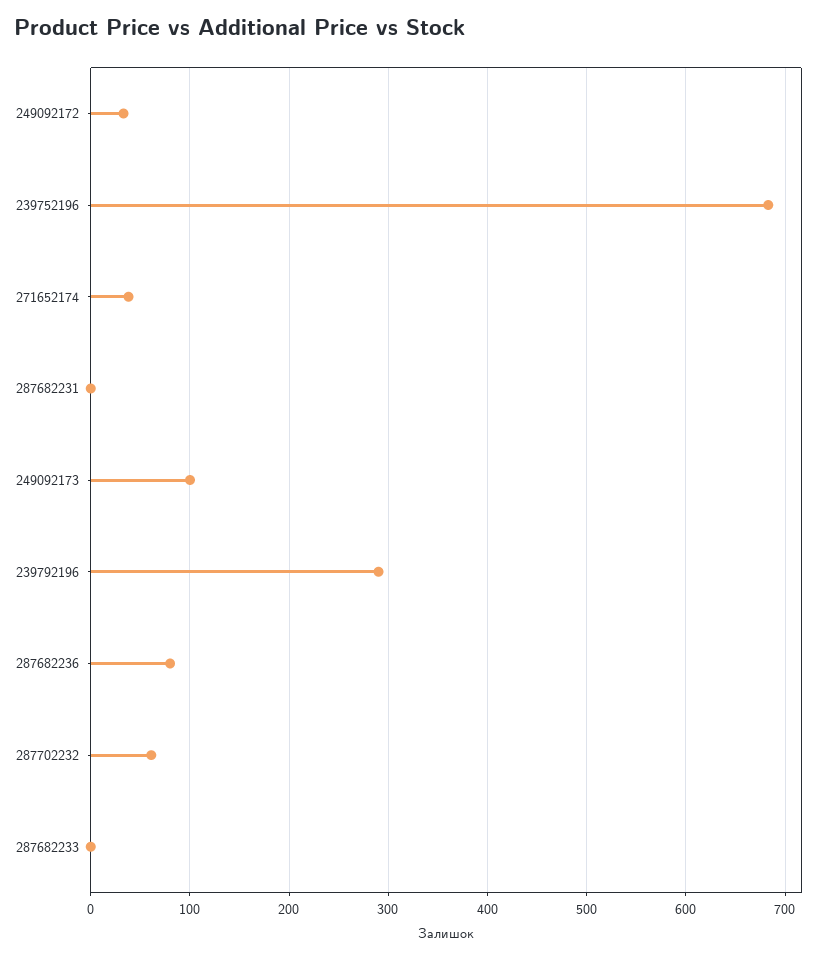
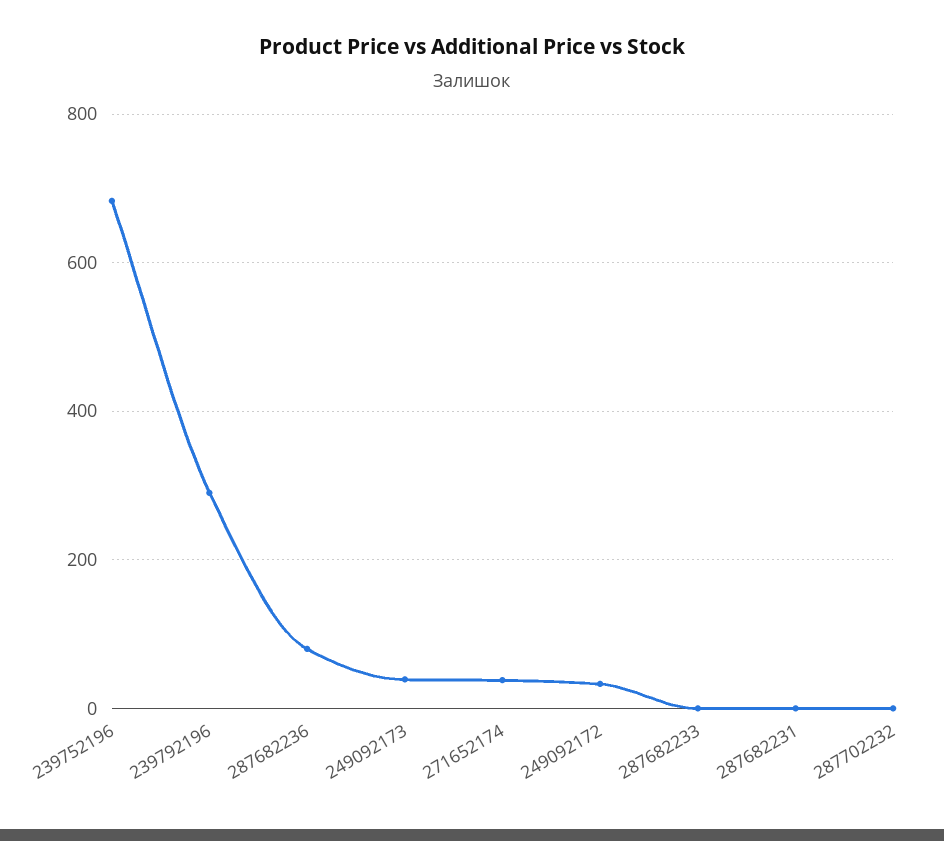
249092173: 100 -> 40
287702232: 60 -> 0

